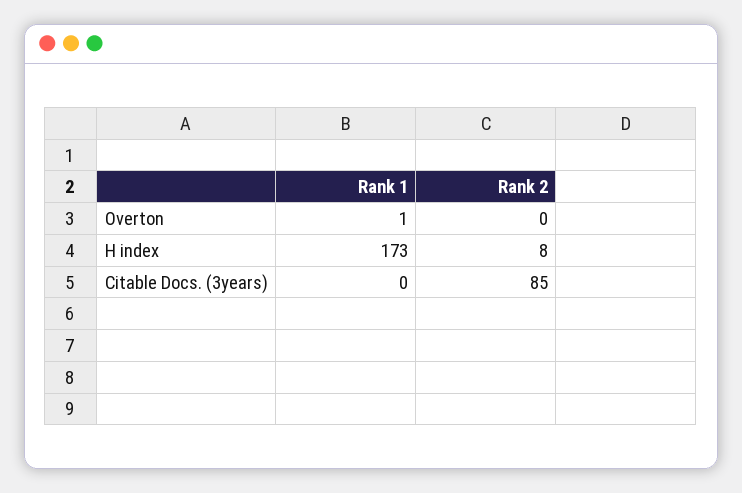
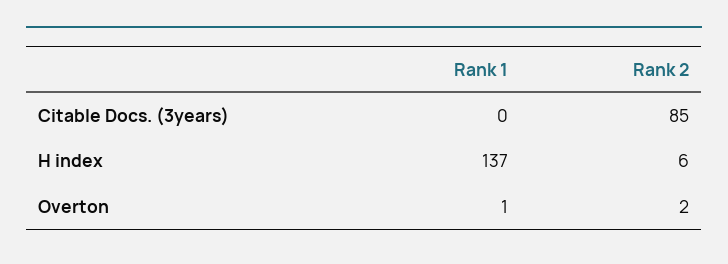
Rank 2, Overton: 0 -> 2
Rank 1, H index: 173 -> 137
Rank 2, H index: 8 -> 6

